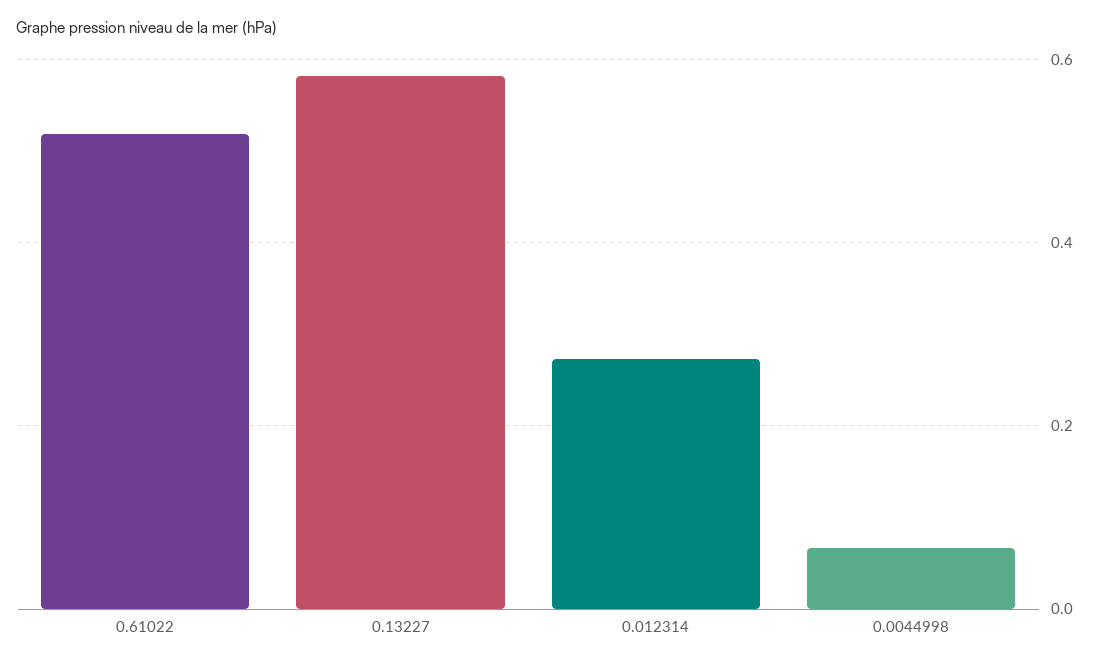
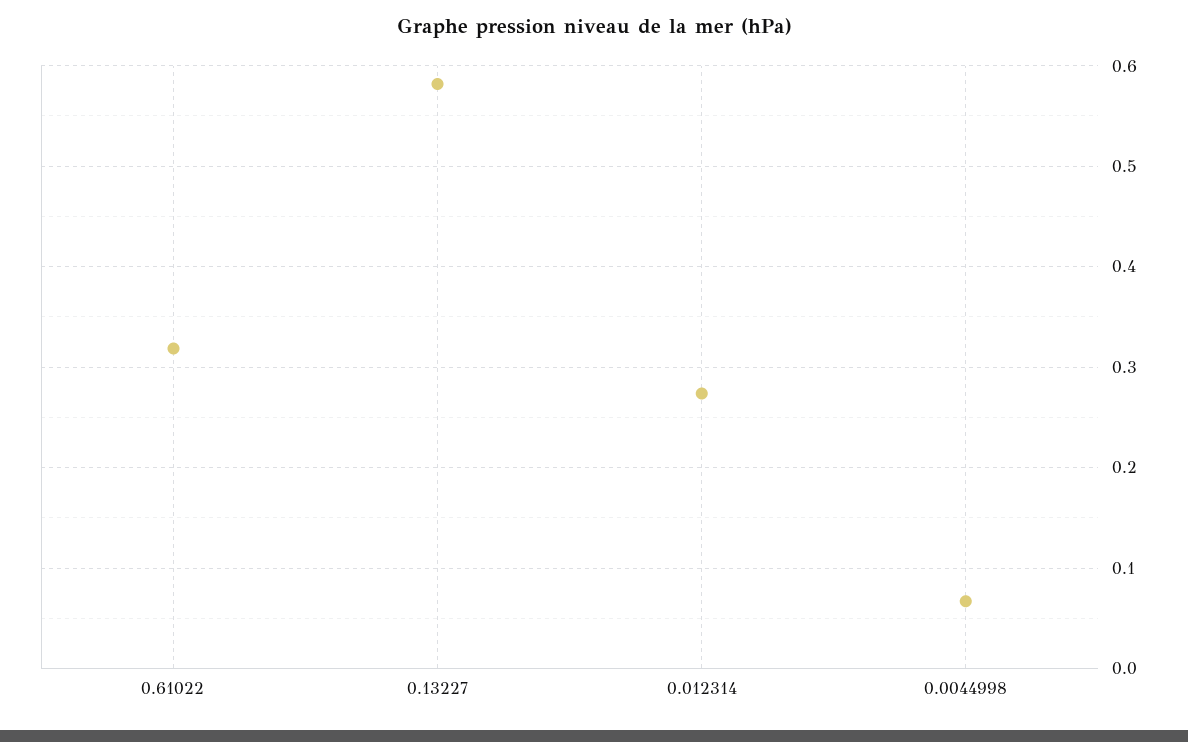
0.61022: 0.52 -> 0.32

